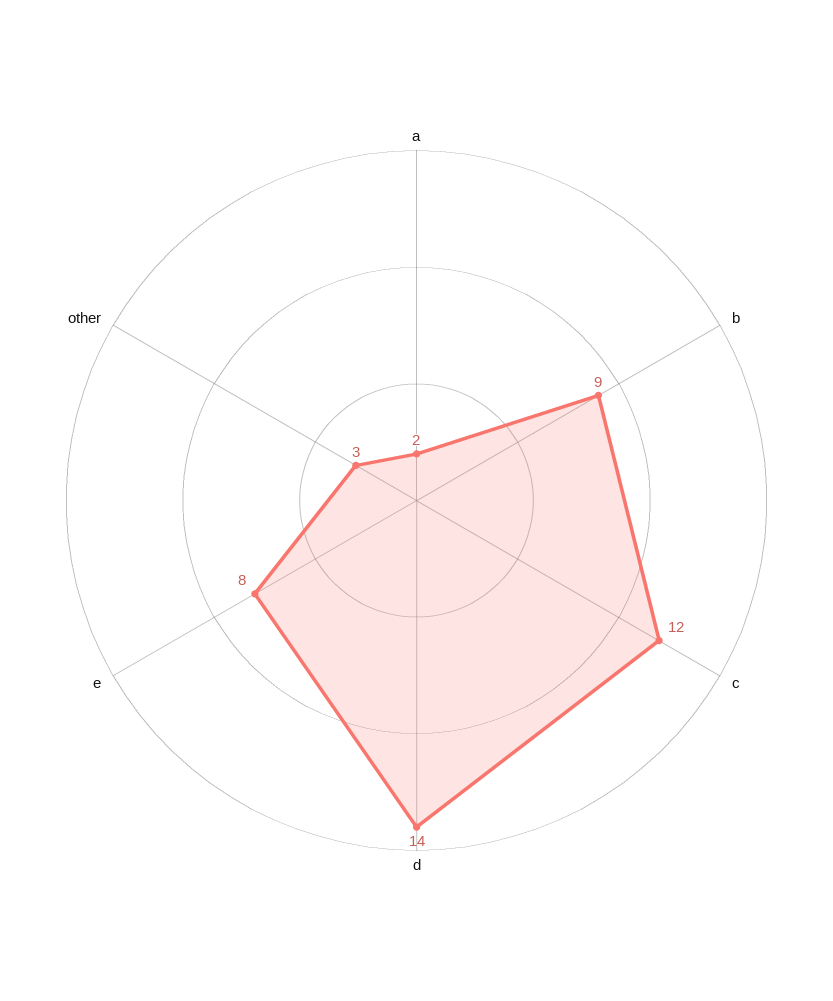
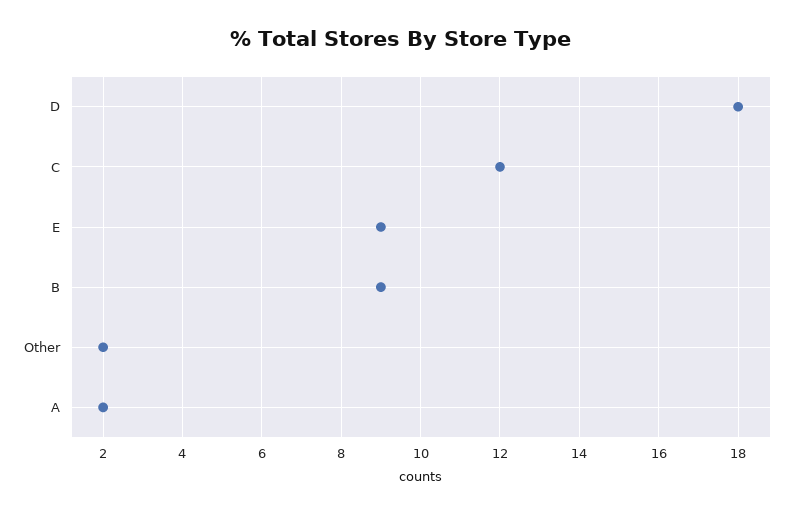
d: 14 -> 18
e: 8 -> 9
other: 3 -> 2

